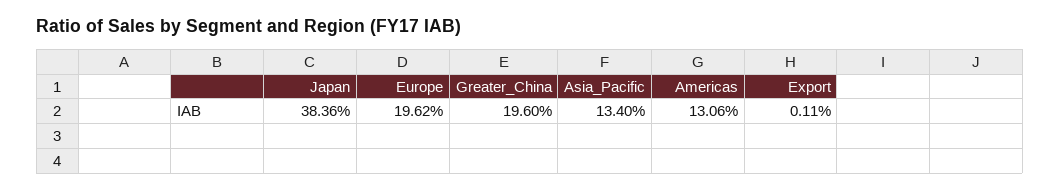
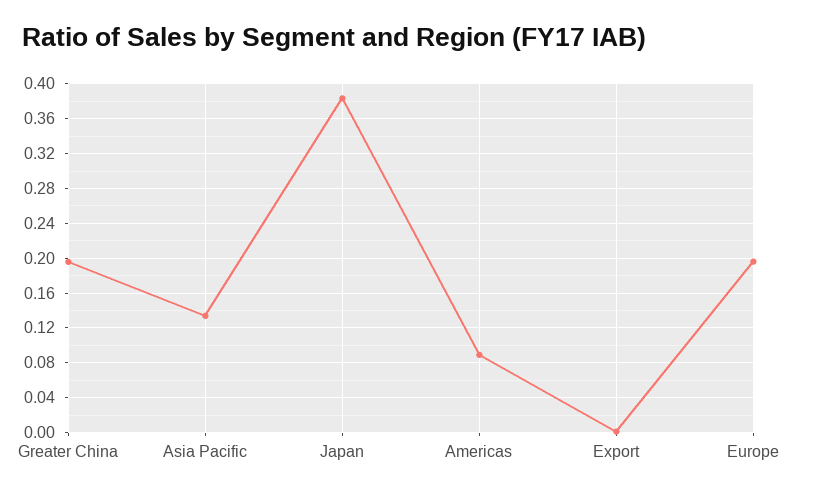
Americas: 0.1306 -> 0.09

